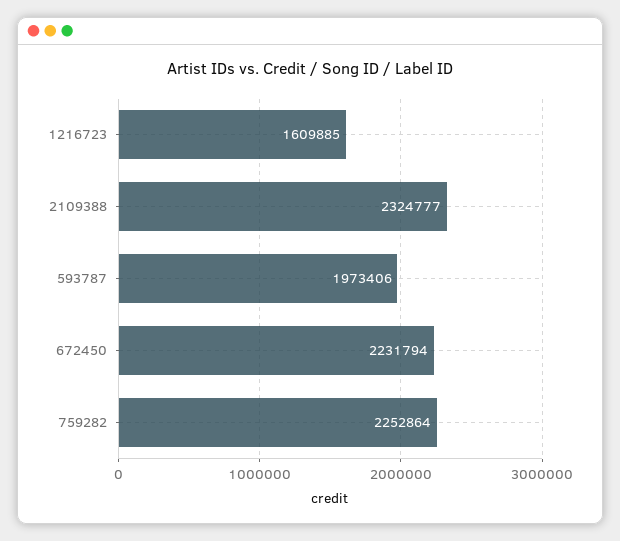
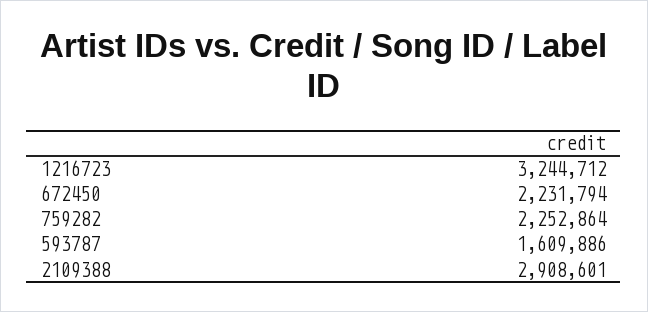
1216723: 1609885 -> 3244712
2109388: 2324777 -> 2908601
593787: 1973406 -> 1609886

